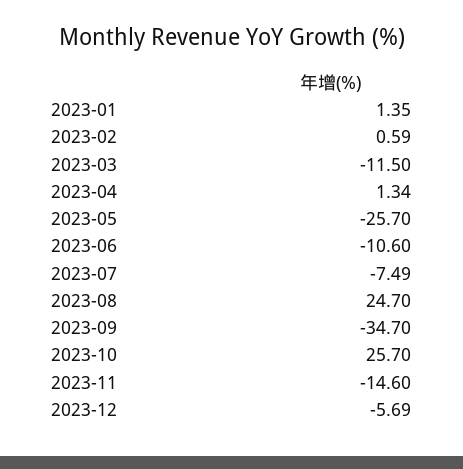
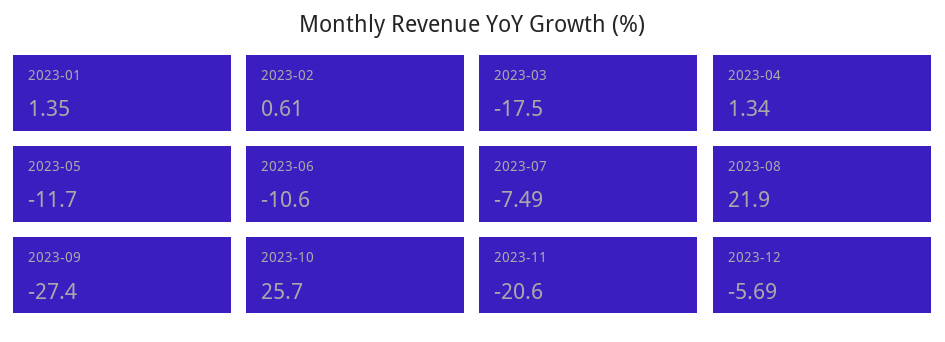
2023-02: 0.59 -> 0.61
2023-03: -11.5 -> -17.5
2023-05: -25.7 -> -11.7
2023-08: 24.7 -> 21.9
2023-09: -34.7 -> -27.4
2023-11: -14.6 -> -20.6

